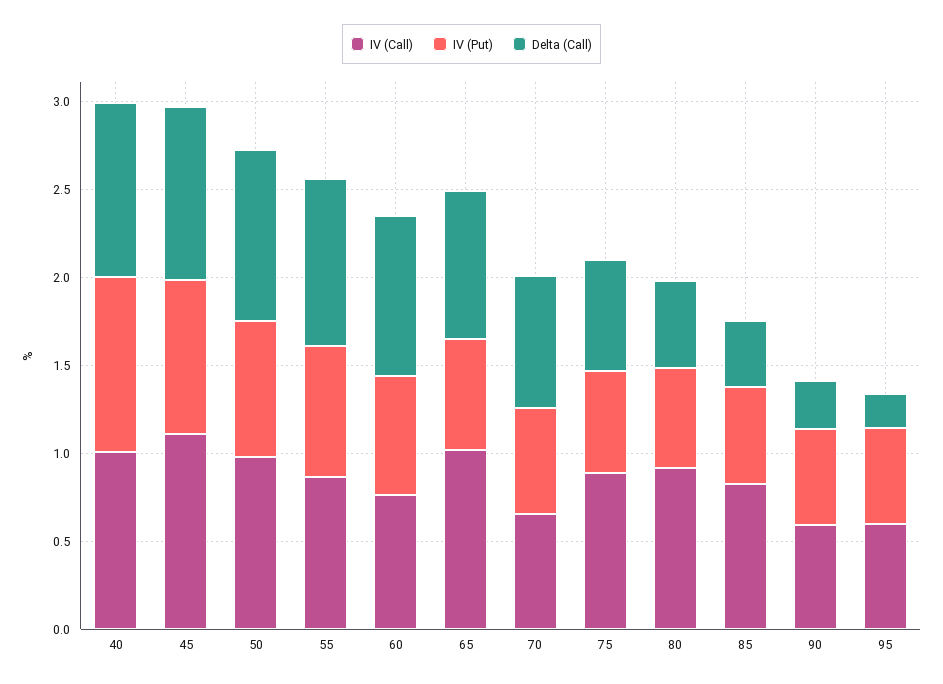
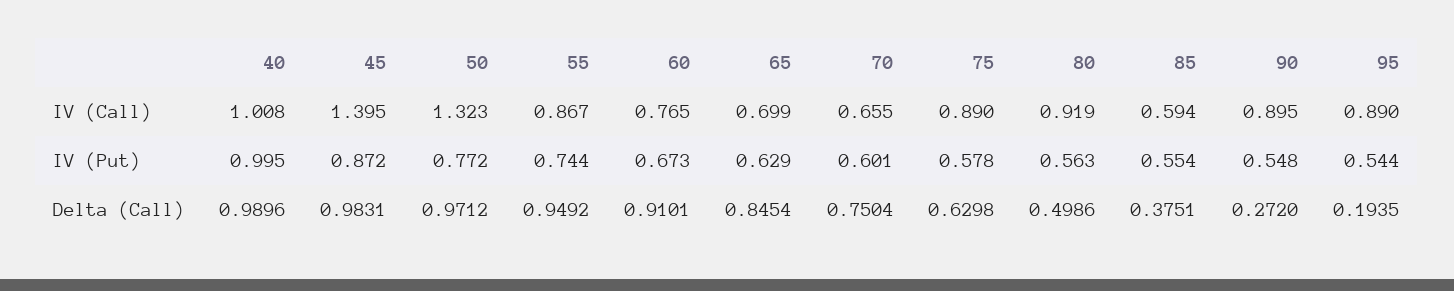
IV (Call), 45: 1.1 -> 1.395
IV (Call), 50: 1 -> 1.323
IV (Call), 65: 1 -> 0.699
IV (Call), 85: 0.8 -> 0.594
IV (Call), 90: 0.6 -> 0.895
IV (Call), 95: 0.6 -> 0.89

